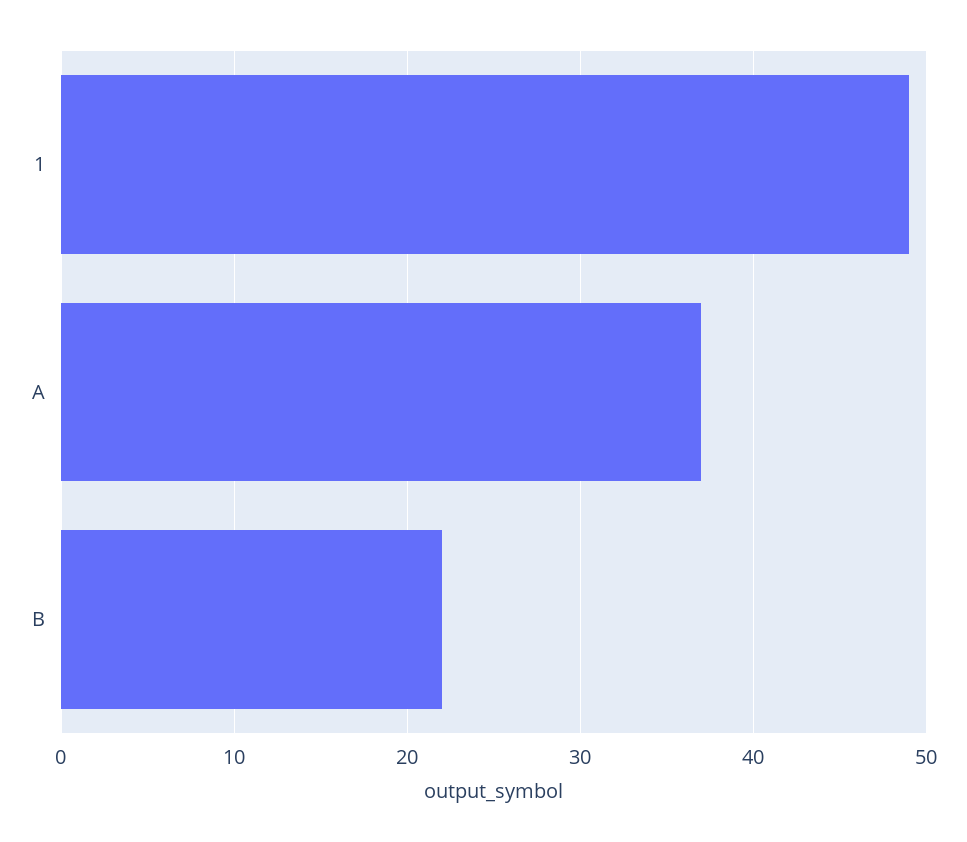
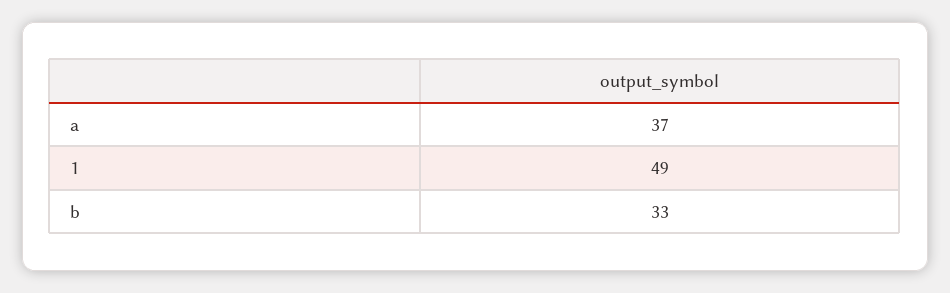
B: 22 -> 33

